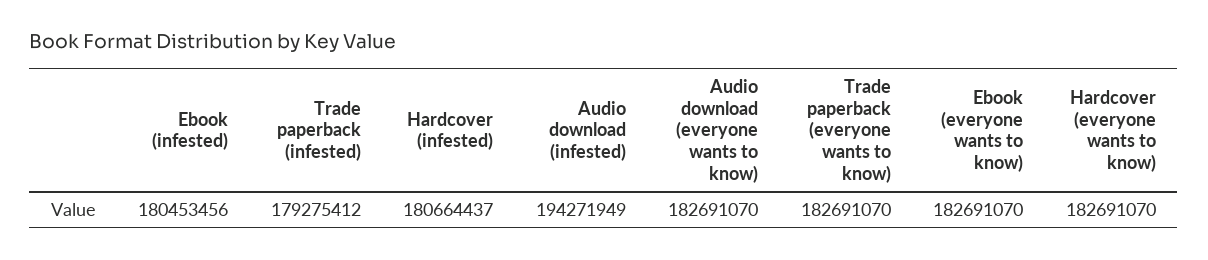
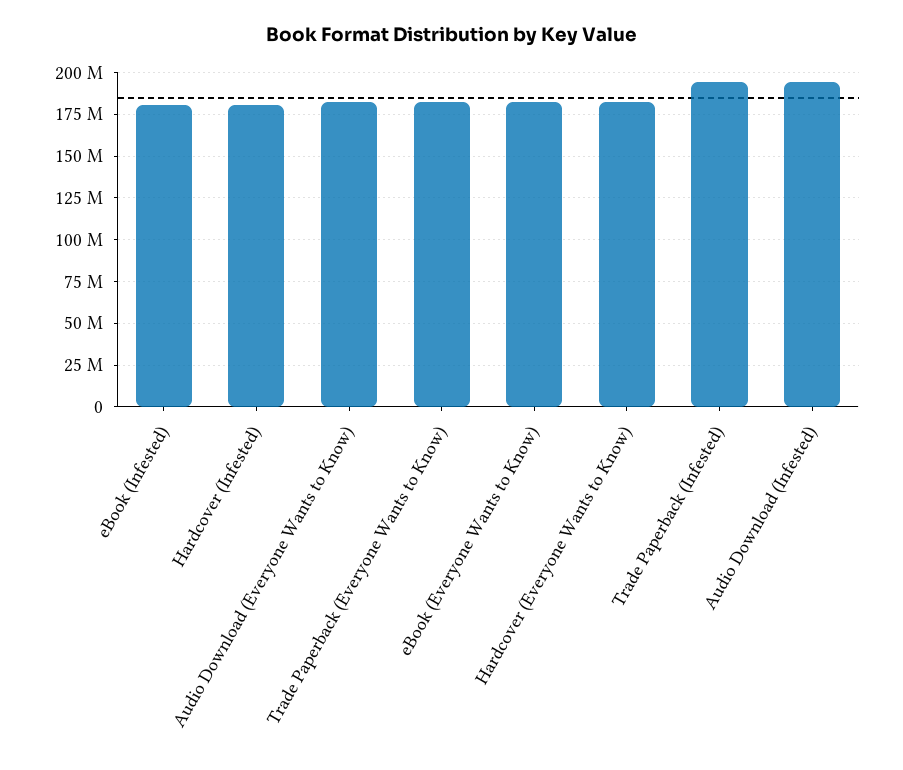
Trade paperback (infested): 179275412 -> 195000000

